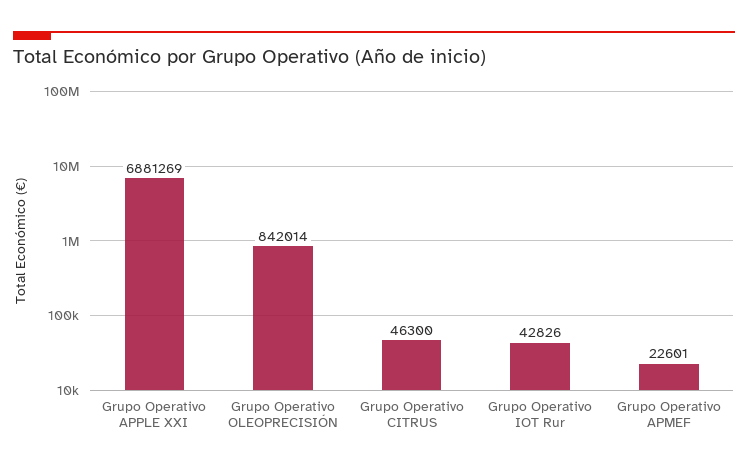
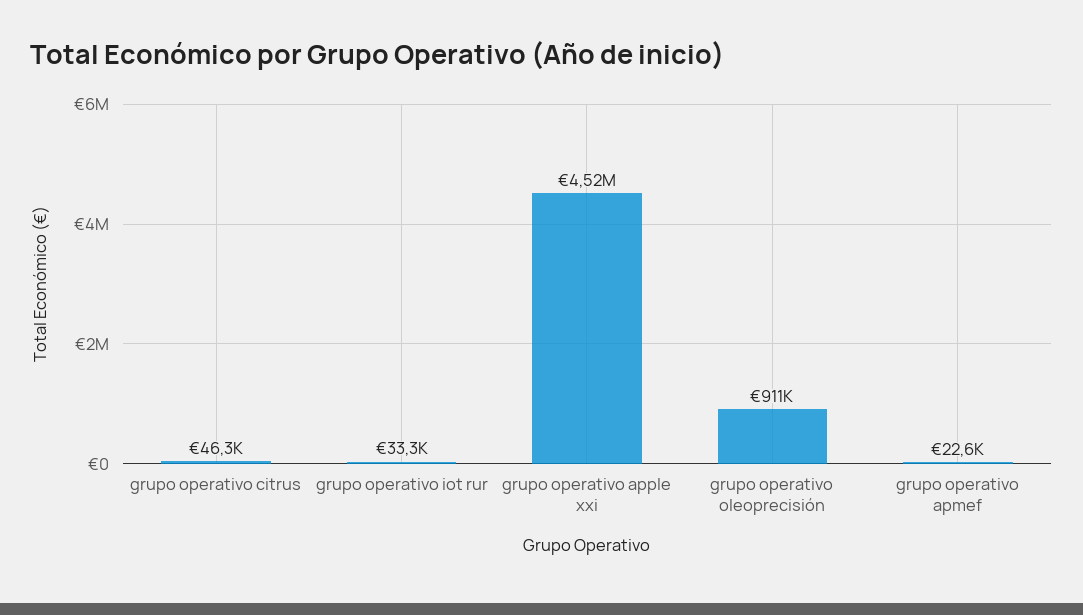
Grupo Operativo APPLE XXI: 6881269 -> 4520000
Grupo Operativo OLEOPRECISIÓN: 842014 -> 911000
Grupo Operativo IOT Rur: 42826 -> 33300

